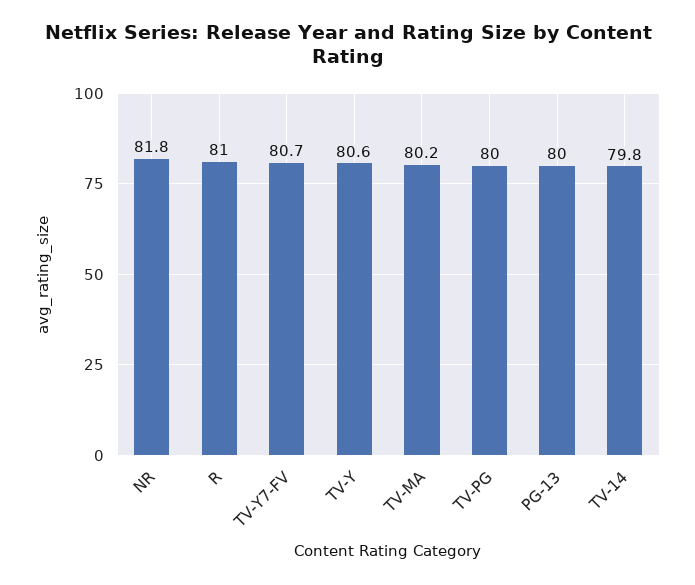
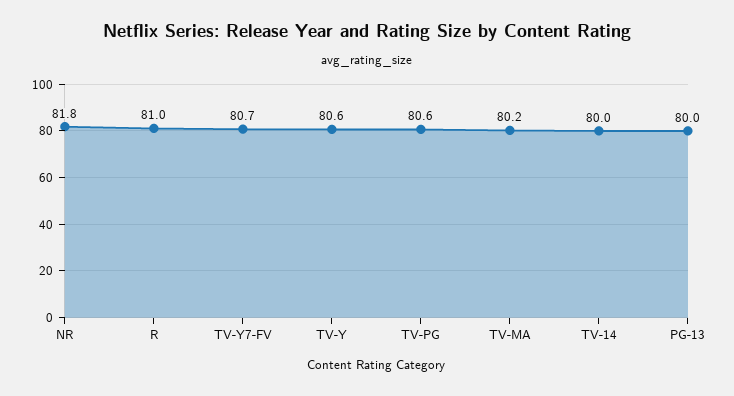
TV-PG: 80 -> 80.6
TV-14: 79.8 -> 80

